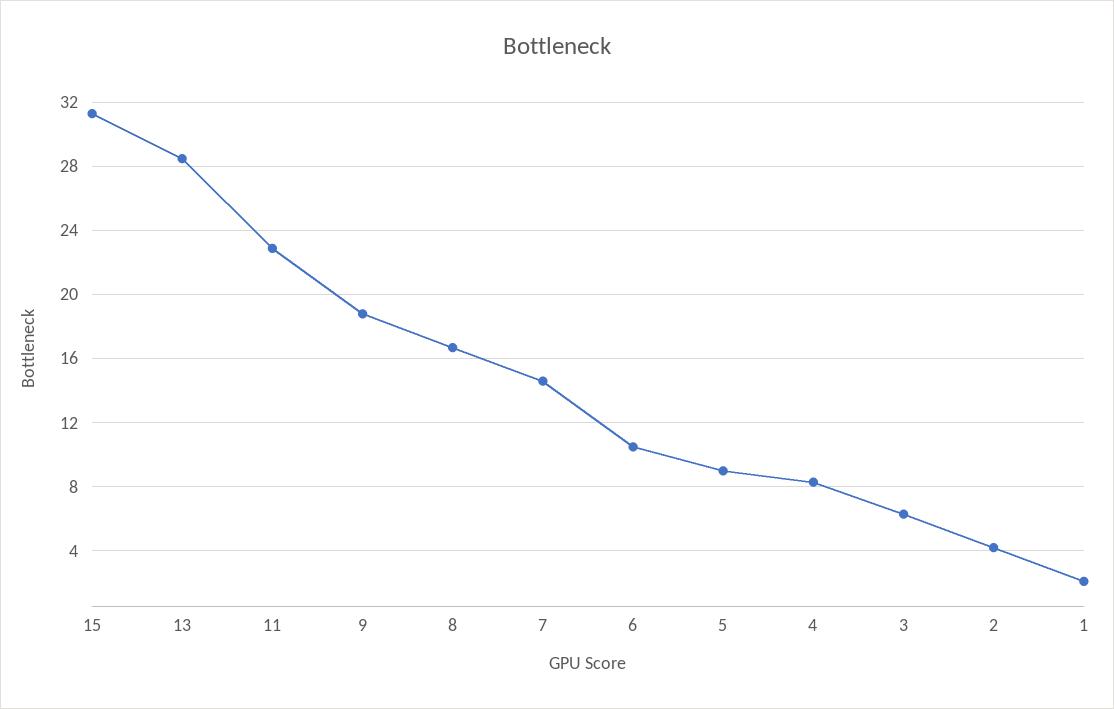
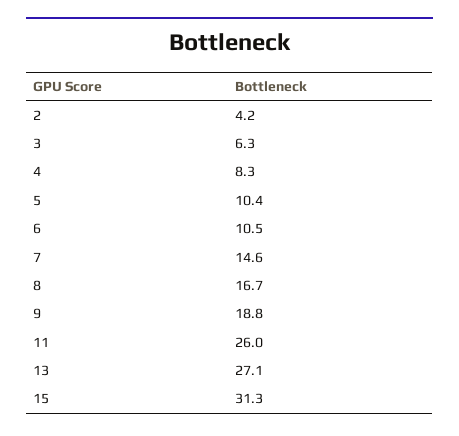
13: 28.5 -> 27.1
11: 23 -> 26
5: 9 -> 10.4
1: 2 -> none

